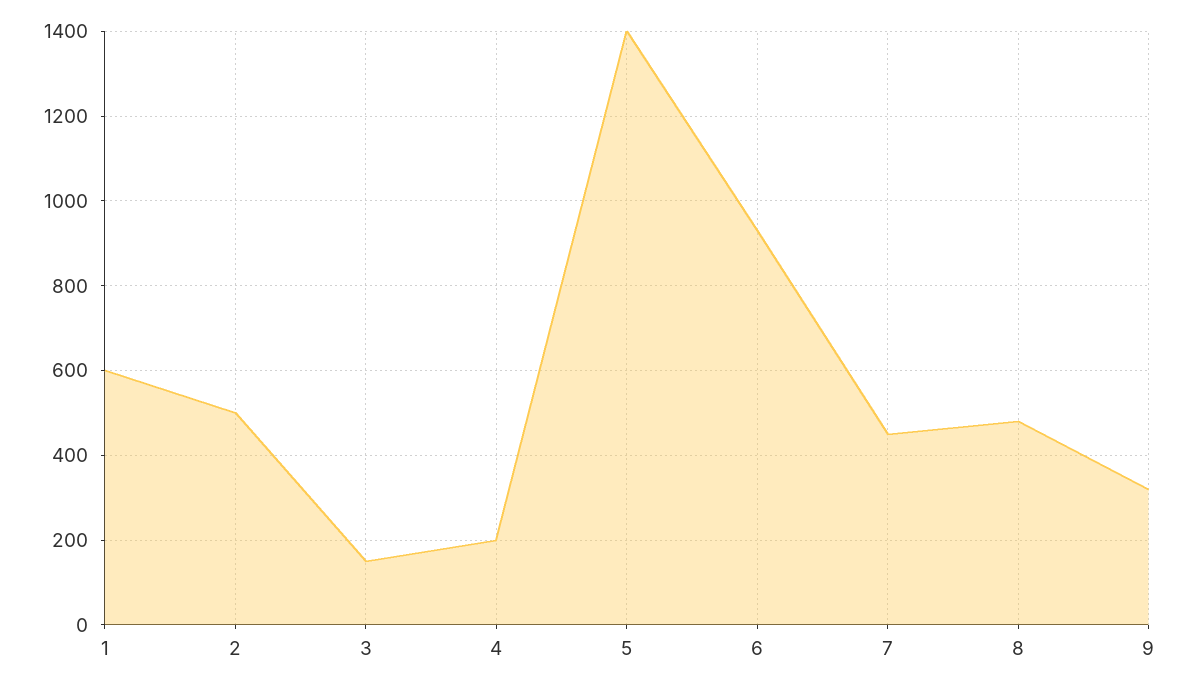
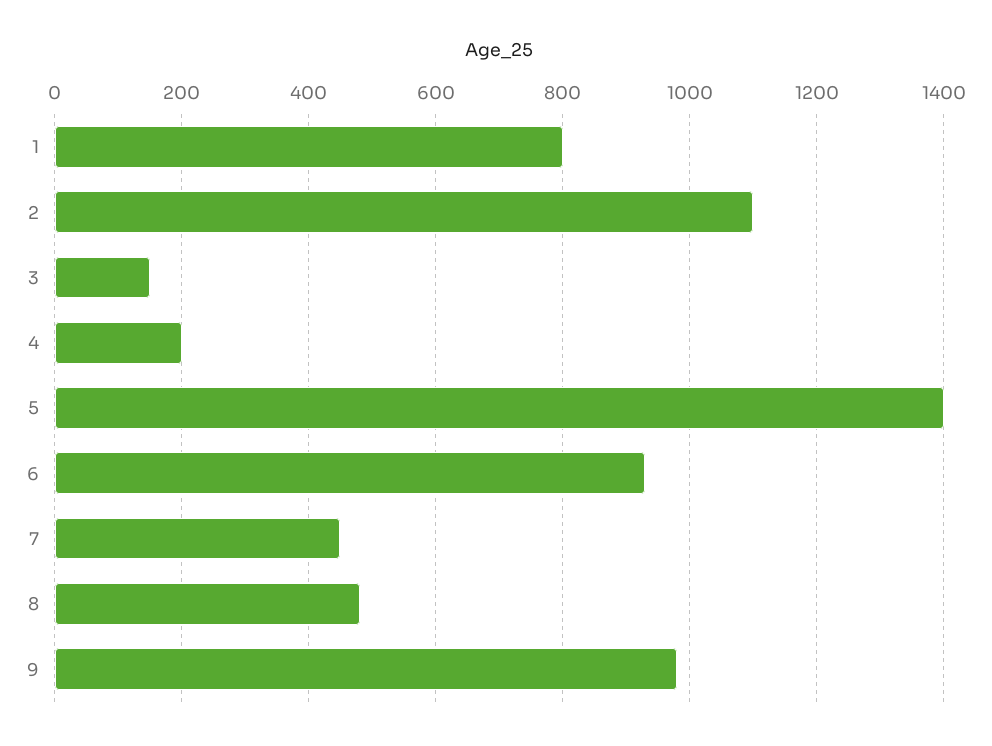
1: 600 -> 800
2: 500 -> 1100
9: 320 -> 980

